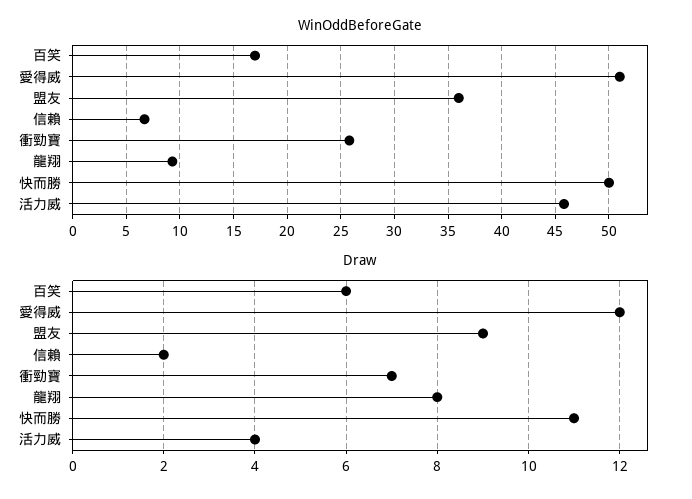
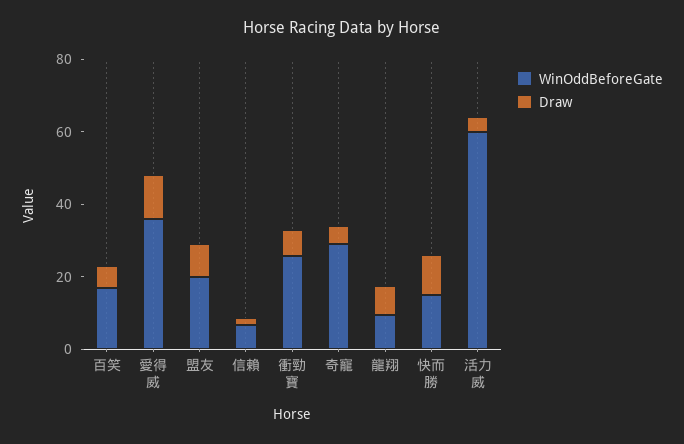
WinOddBeforeGate, 愛得威: 51 -> 35
WinOddBeforeGate, 盟友: 36 -> 20
WinOddBeforeGate, 快而勝: 50 -> 15
WinOddBeforeGate, 活力威: 46 -> 60
WinOddBeforeGate, 奇寵: none -> 30
Draw, 奇寵: none -> 5

